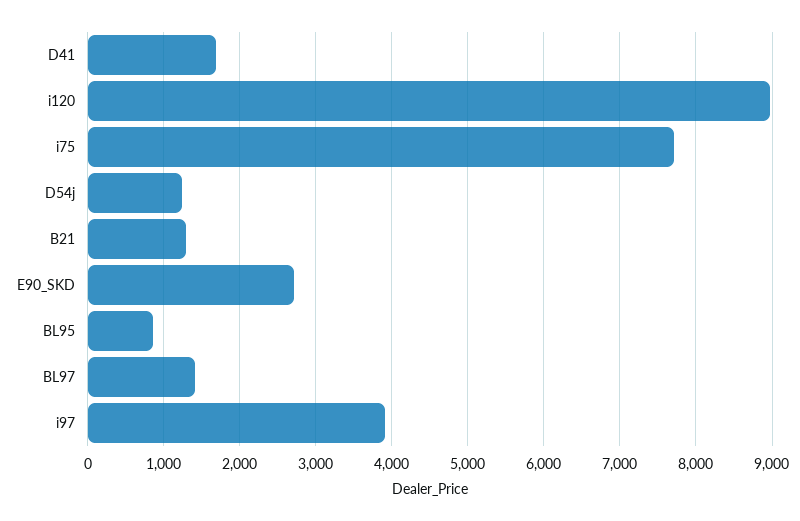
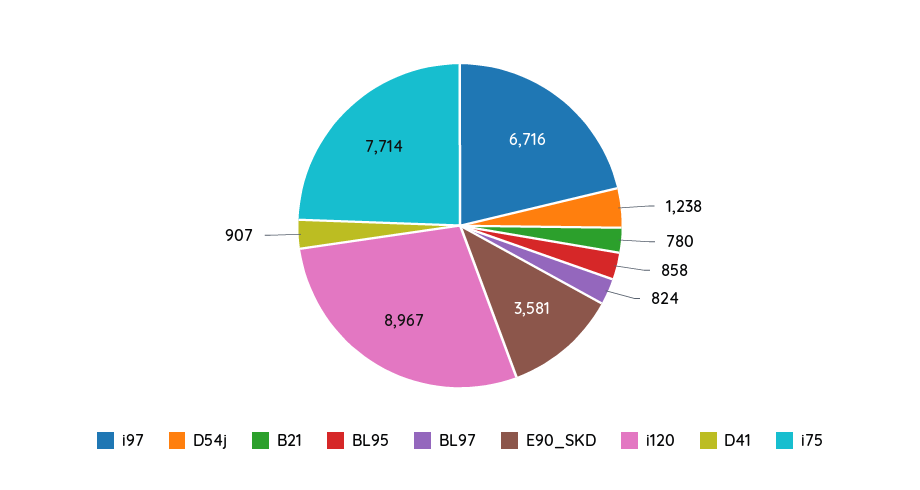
D41: 1700 -> 907
B21: 1300 -> 780
E90_SKD: 2700 -> 3581
BL97: 1400 -> 824
i97: 3900 -> 6716

